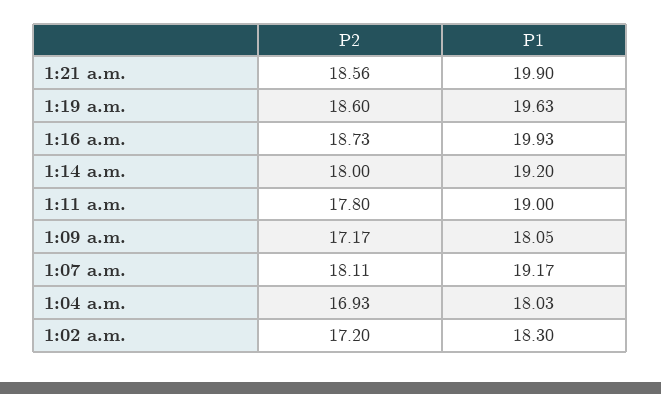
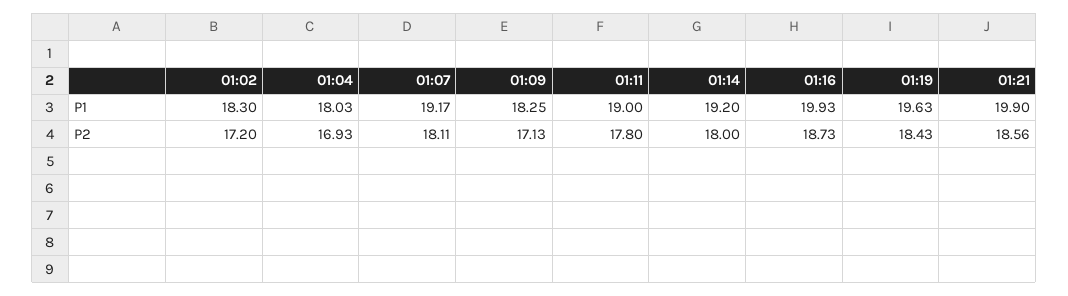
P2, 1:19 a.m.: 18.6 -> 18.43
P2, 1:09 a.m.: 17.17 -> 17.13
P1, 1:09 a.m.: 18.05 -> 18.25

